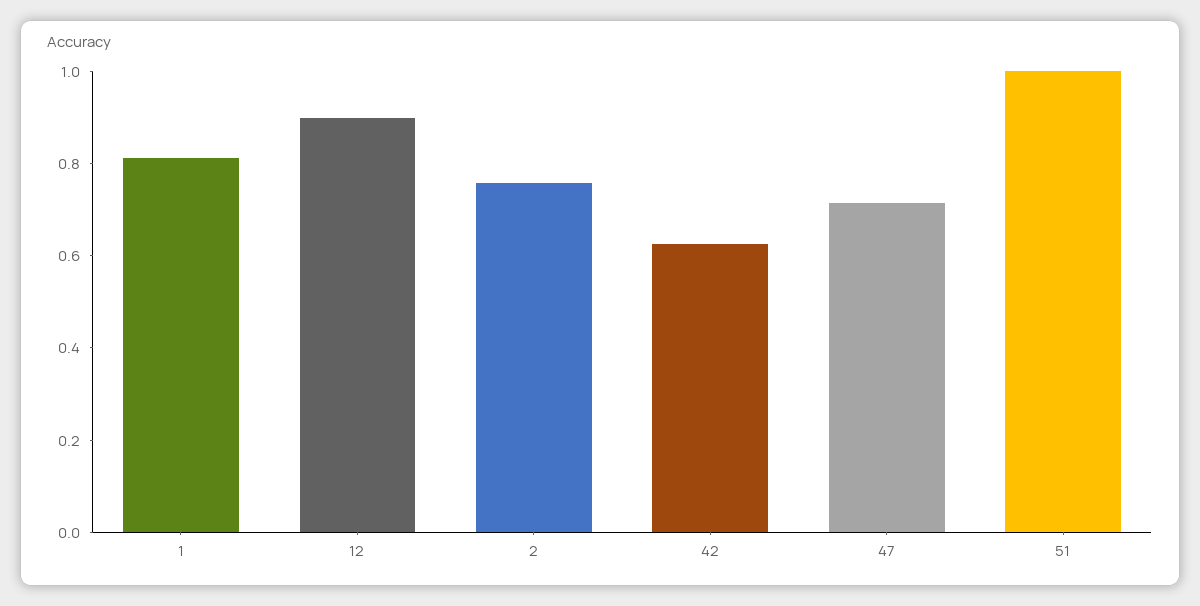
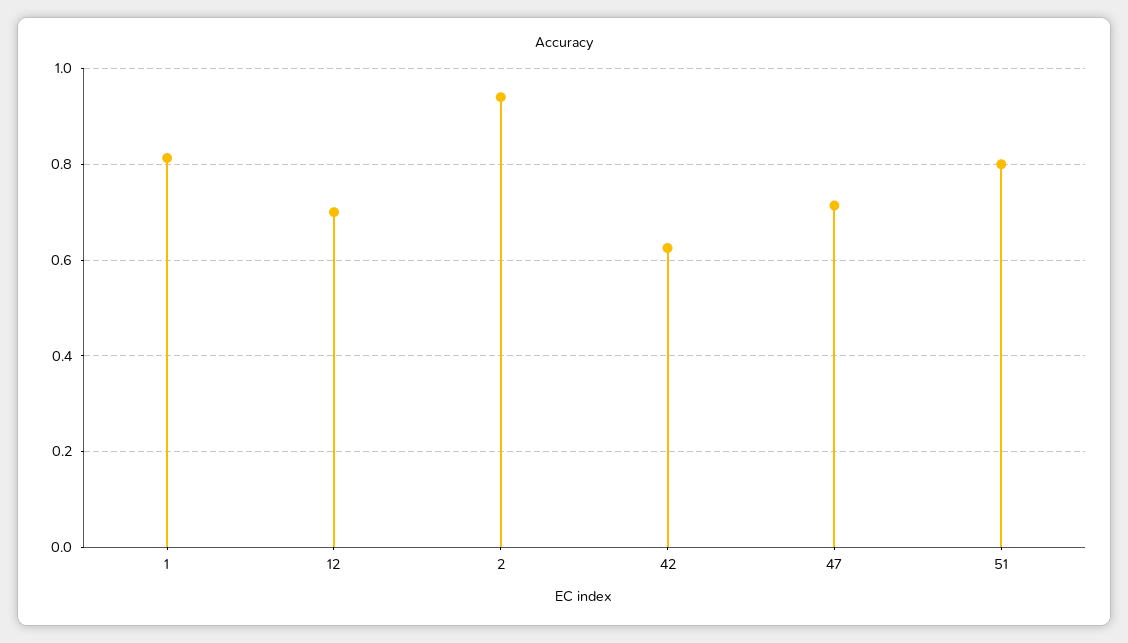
12: 0.9 -> 0.7
2: 0.75 -> 0.94
51: 1 -> 0.8

